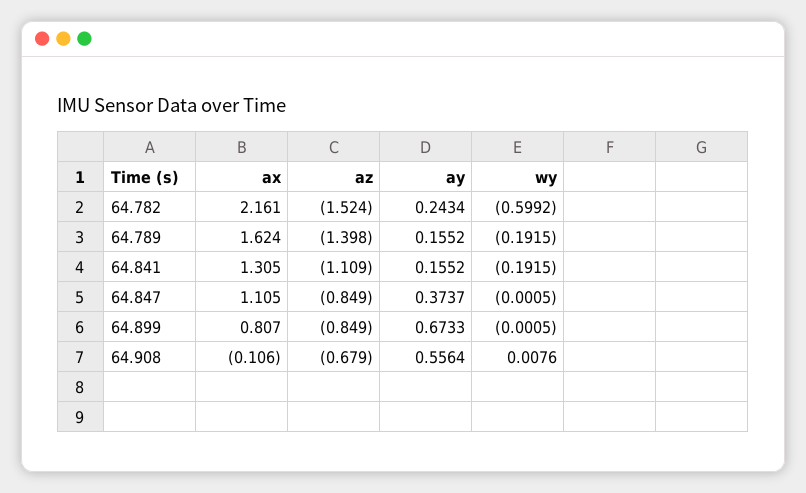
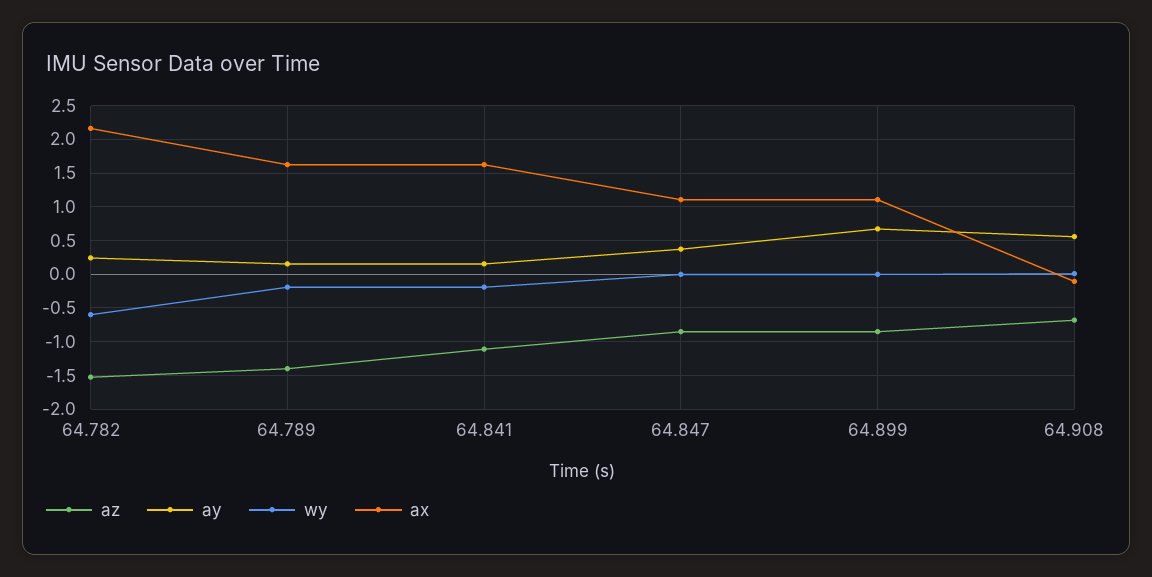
ax, 64.841: 1.305 -> 1.6
ax, 64.899: 0.807 -> 1.1

